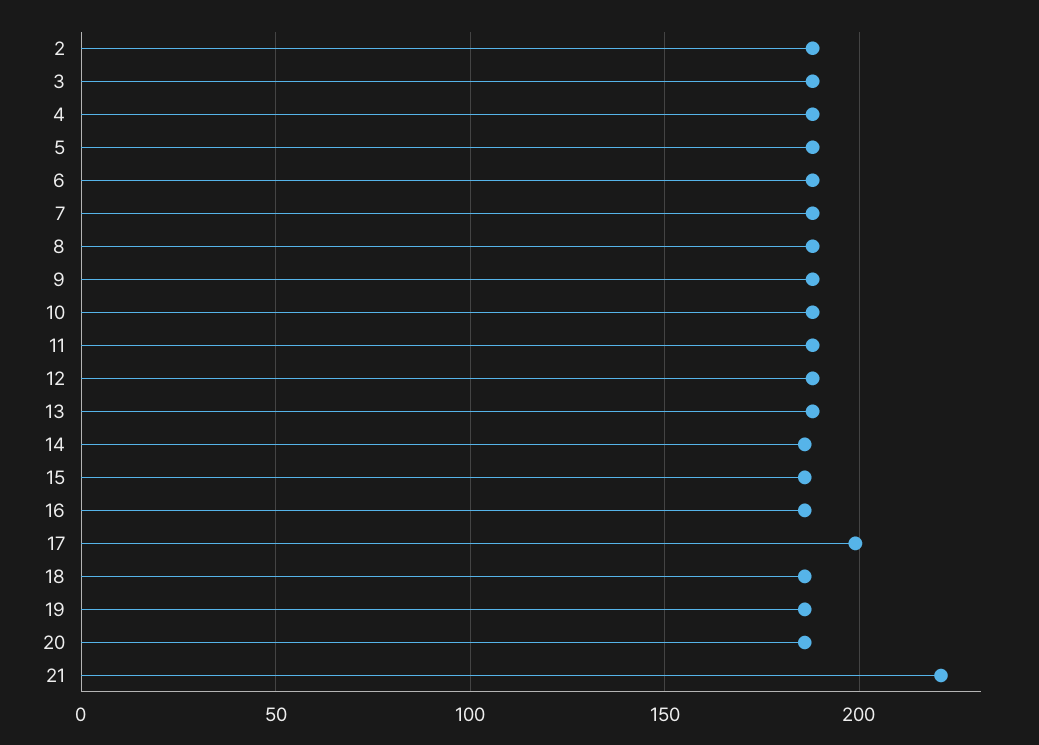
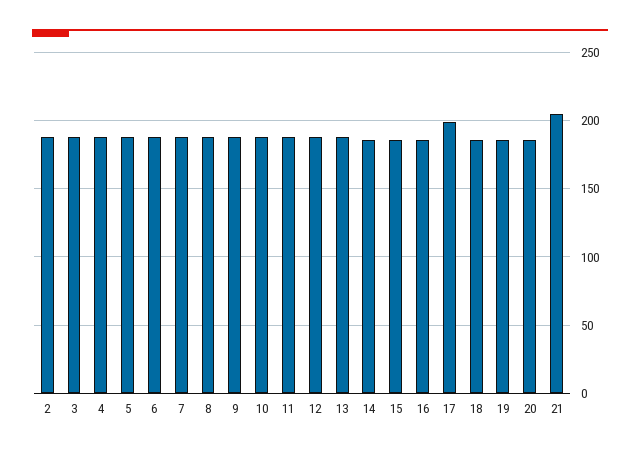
21: 220 -> 205

